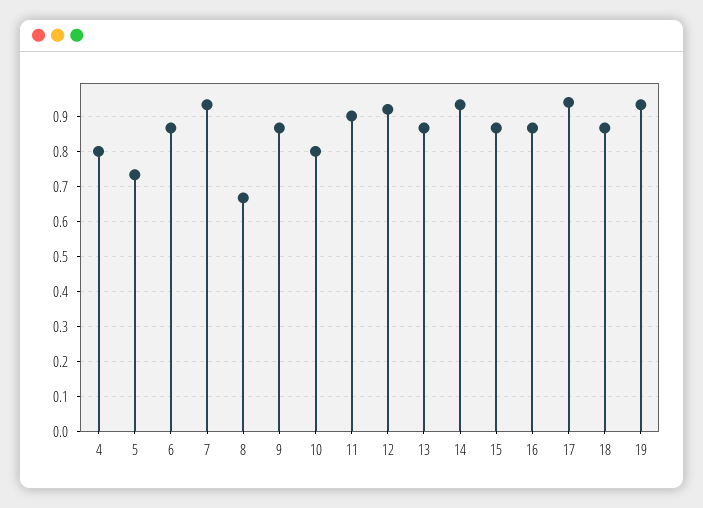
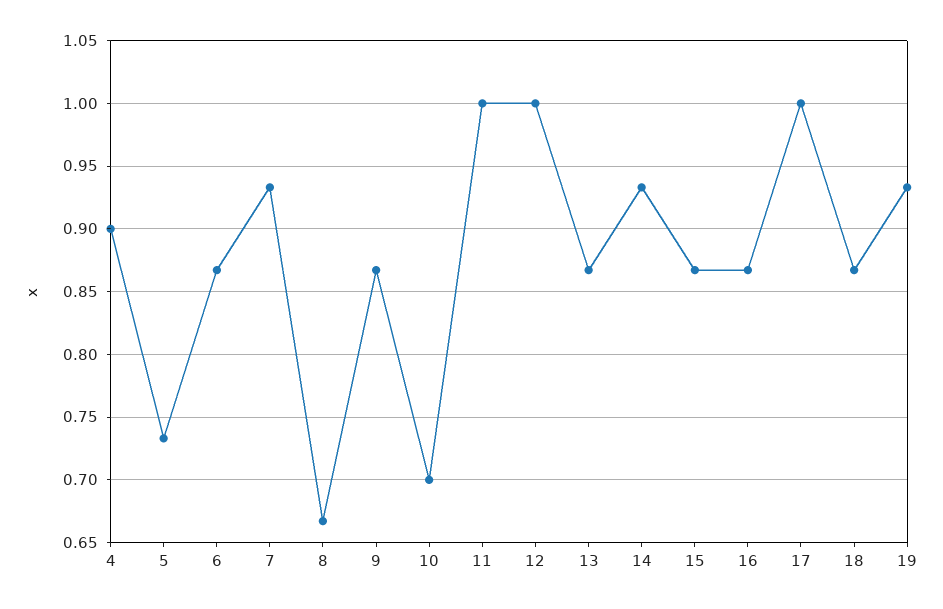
4: 0.8 -> 0.9
10: 0.8 -> 0.7
11: 0.9 -> 1
12: 0.92 -> 1
17: 0.94 -> 1

